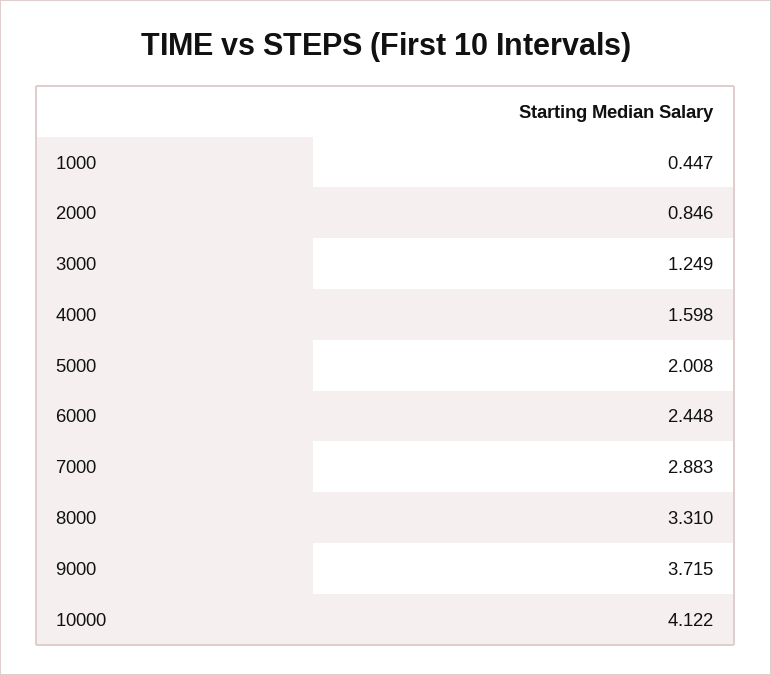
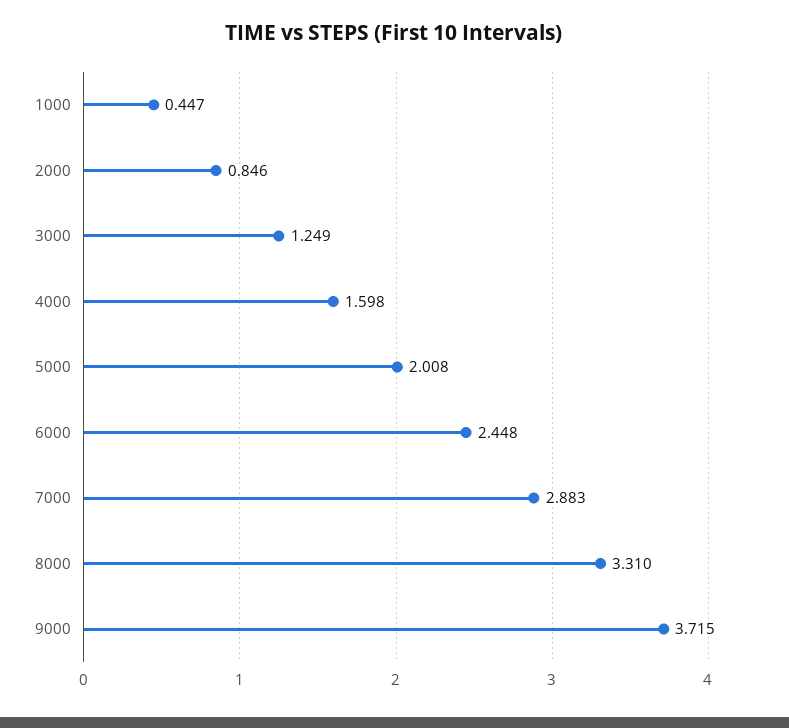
10000: 4.122 -> none

